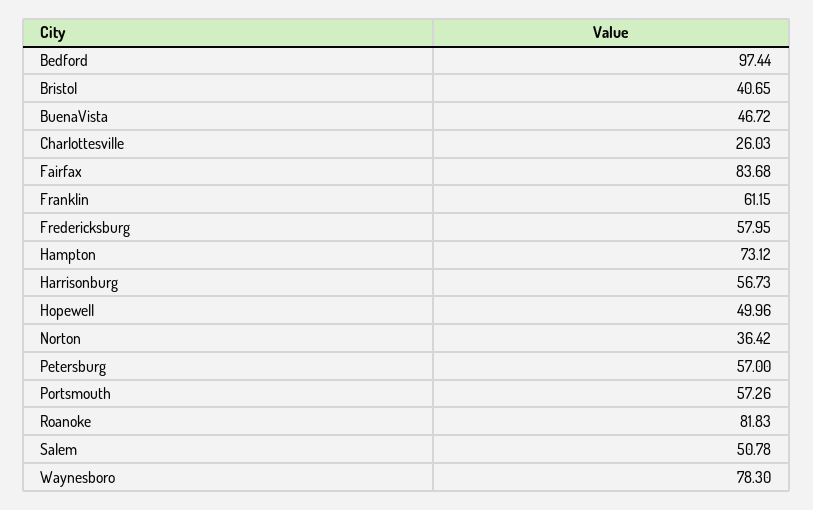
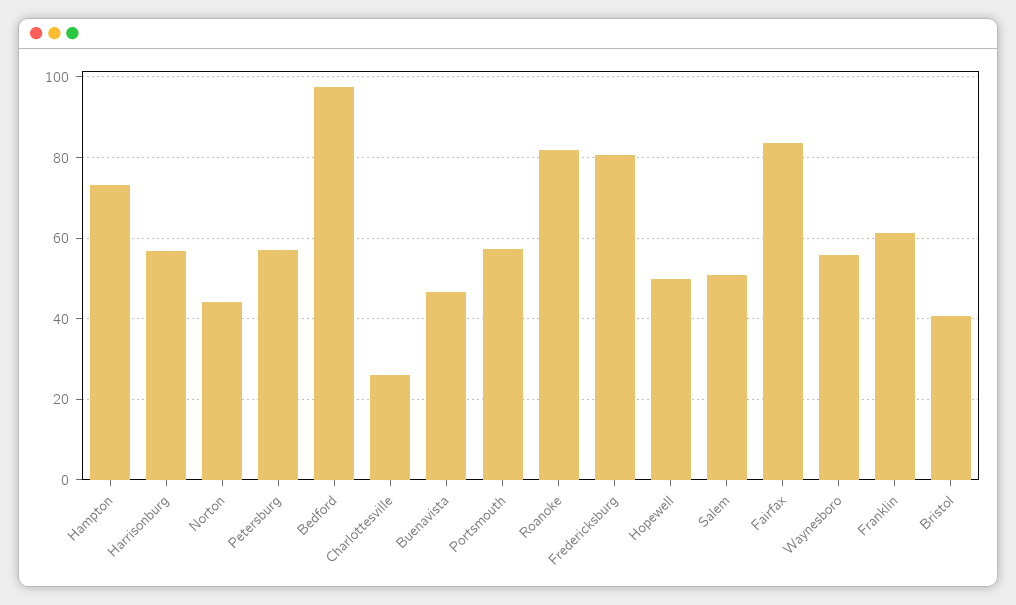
Fredericksburg: 57.95 -> 80
Norton: 36.42 -> 44
Waynesboro: 78.3 -> 56

